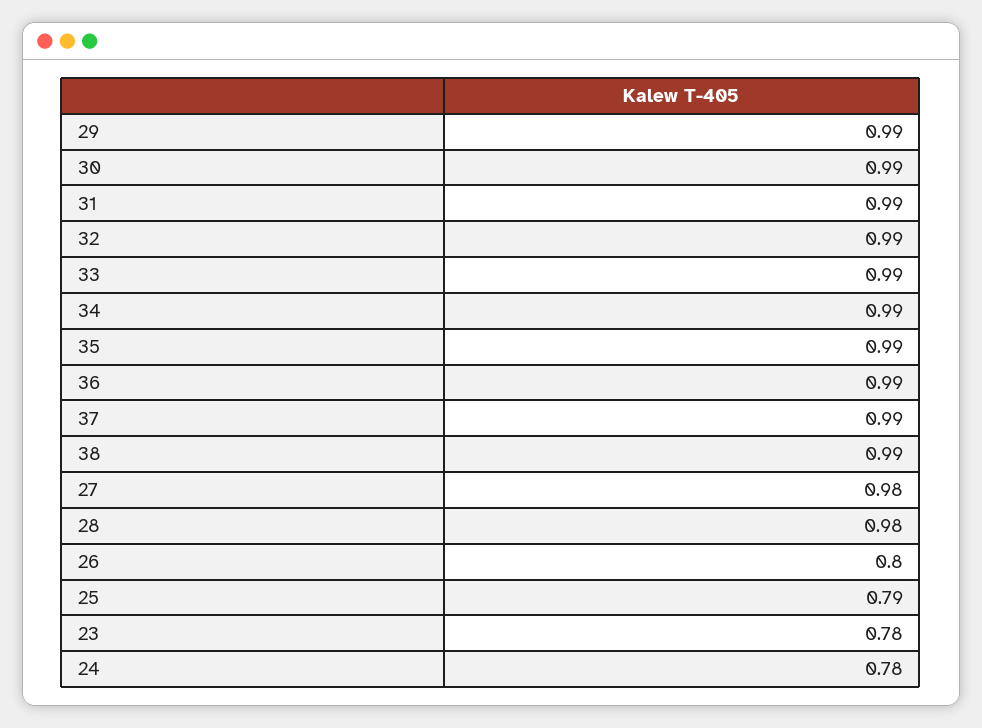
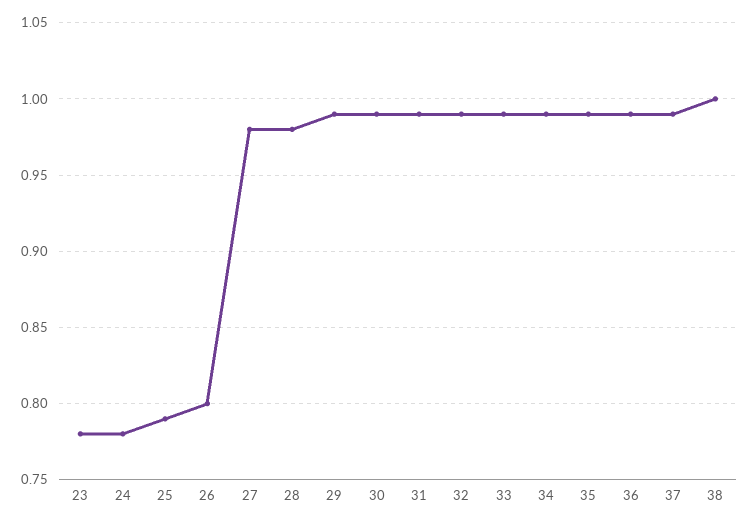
38: 0.99 -> 1

